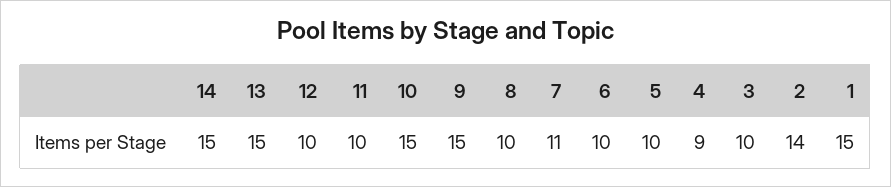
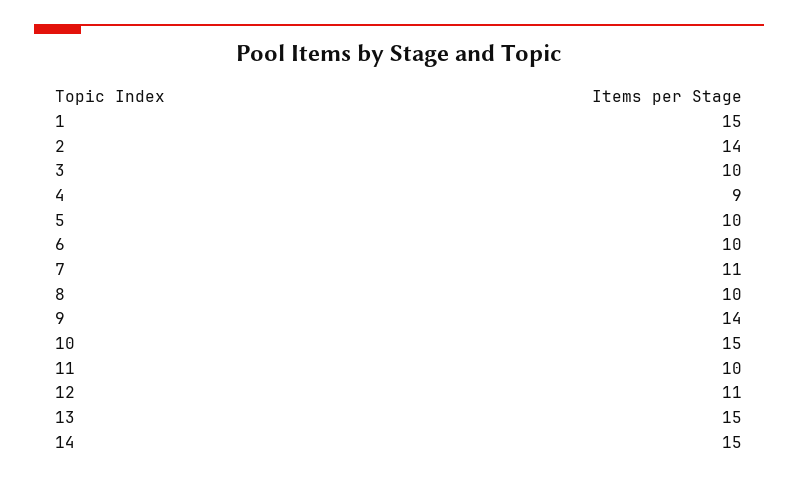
12: 10 -> 11
9: 15 -> 14

